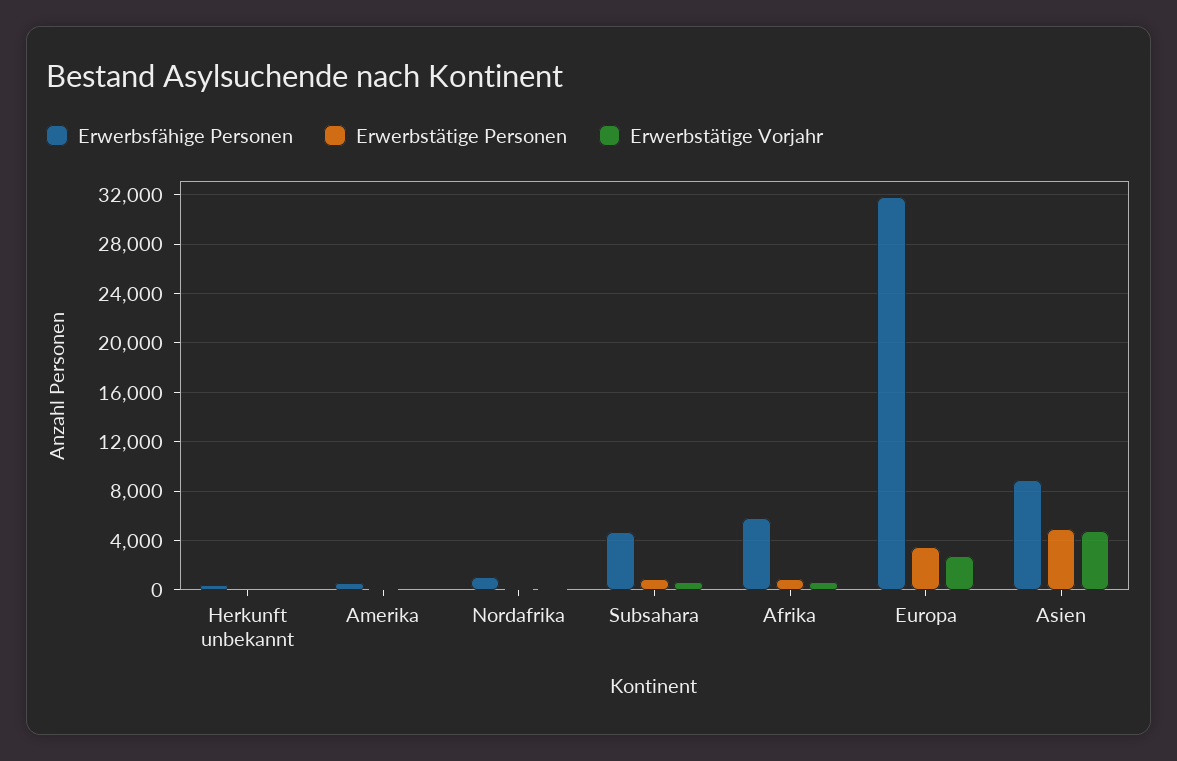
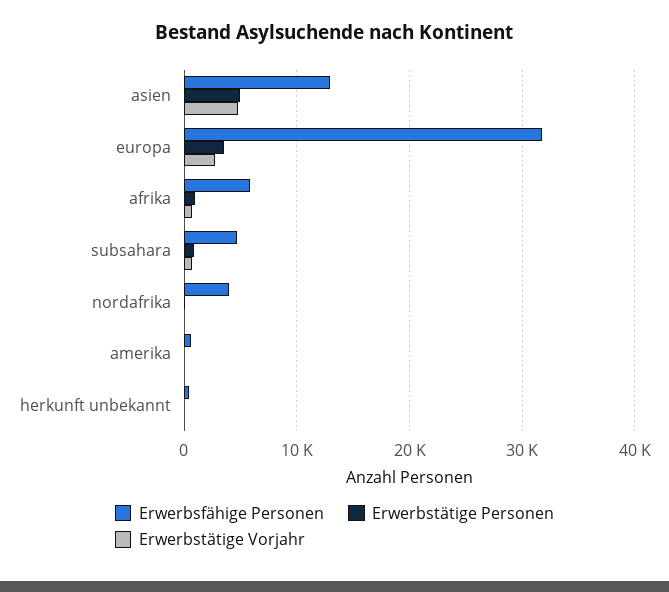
Erwerbsfähige Personen, Nordafrika: 1000 -> 4000
Erwerbsfähige Personen, Asien: 9000 -> 13000

